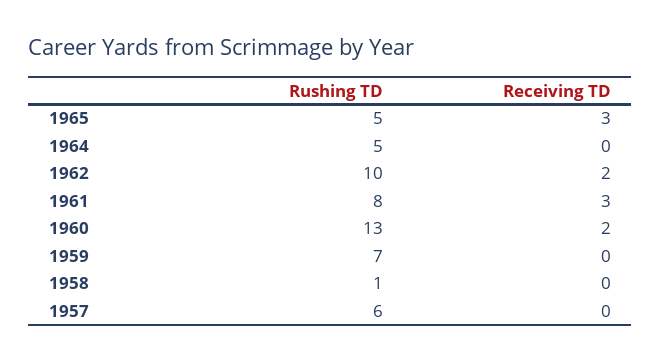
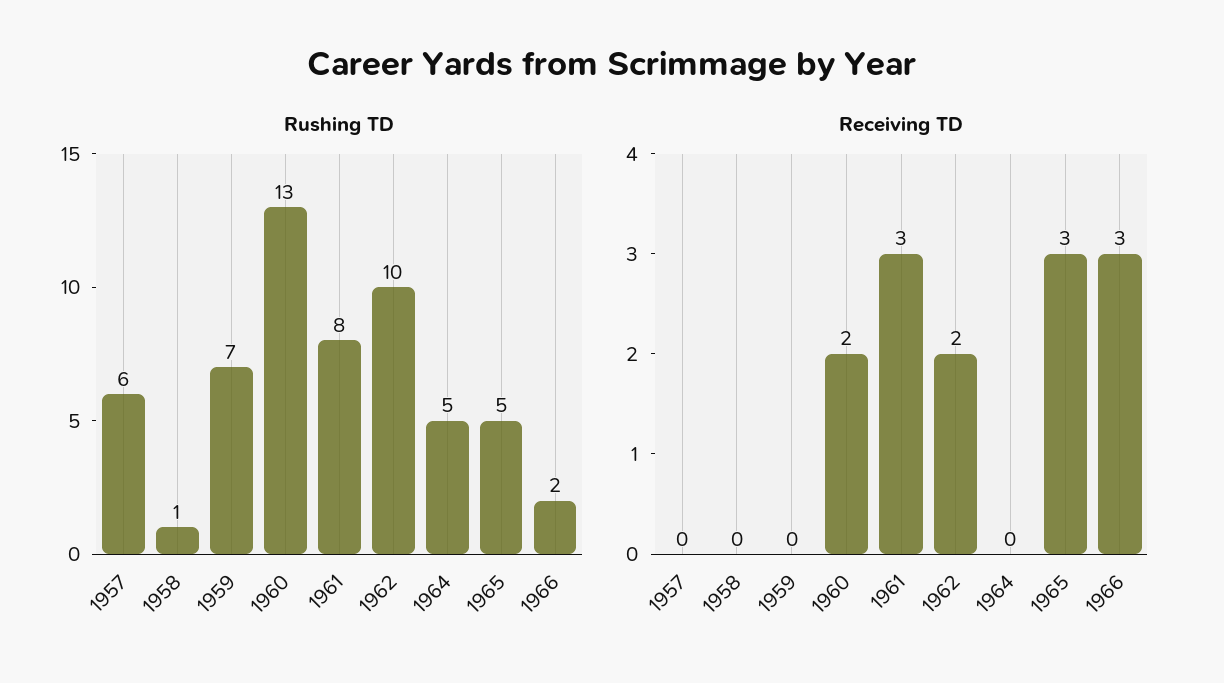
Rushing TD, 1966: none -> 2
Receiving TD, 1966: none -> 3

